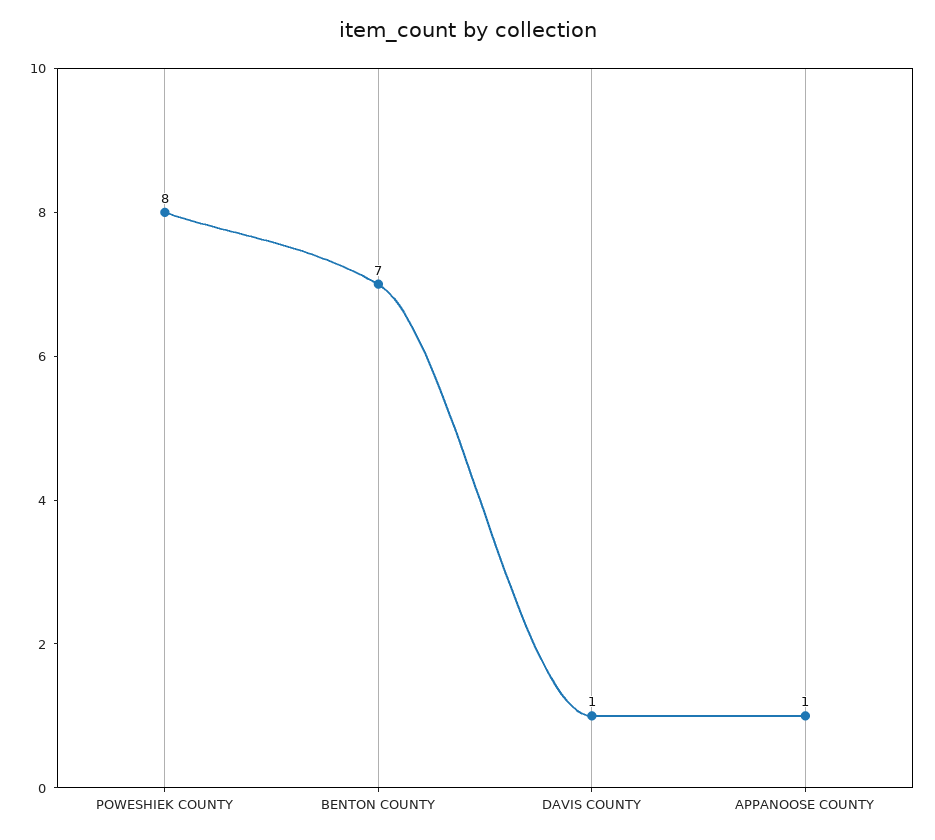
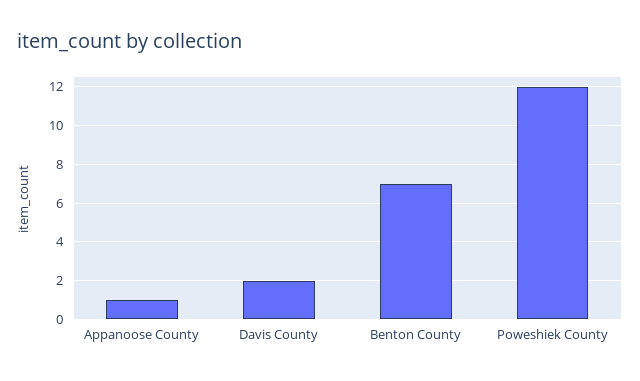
POWESHIEK COUNTY: 8 -> 12
DAVIS COUNTY: 1 -> 2

